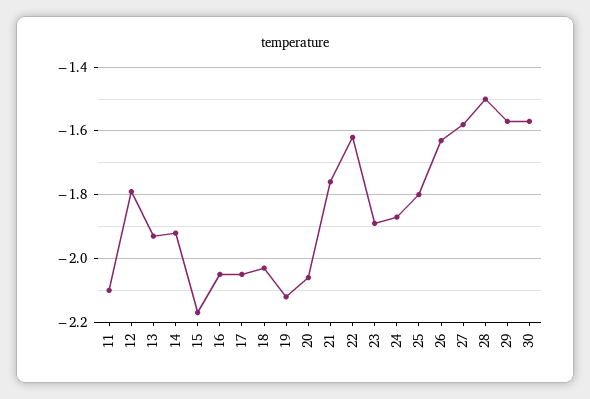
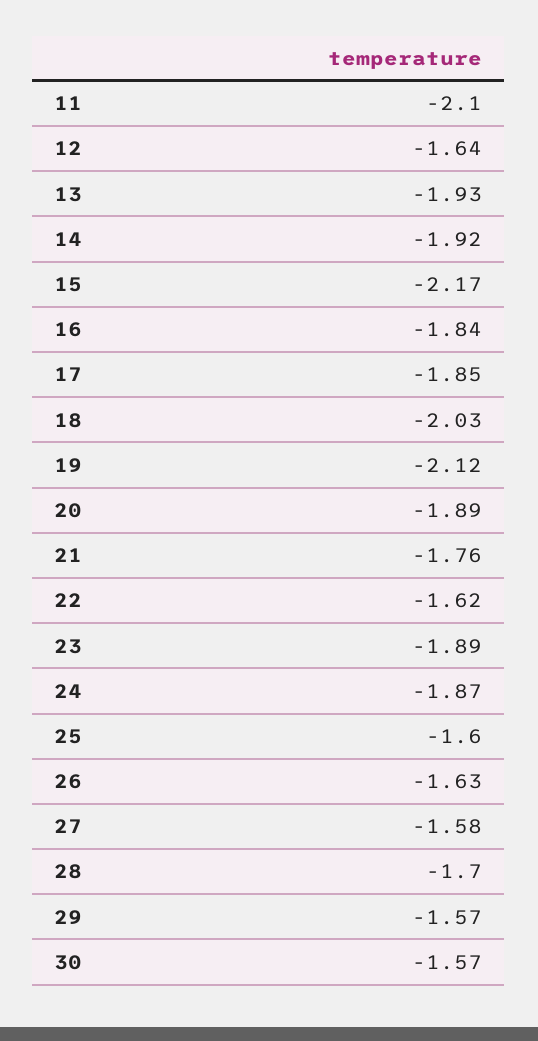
12: -1.8 -> -1.64
16: -2.05 -> -1.84
17: -2.05 -> -1.85
20: -2.05 -> -1.89
25: -1.8 -> -1.6
28: -1.5 -> -1.7

